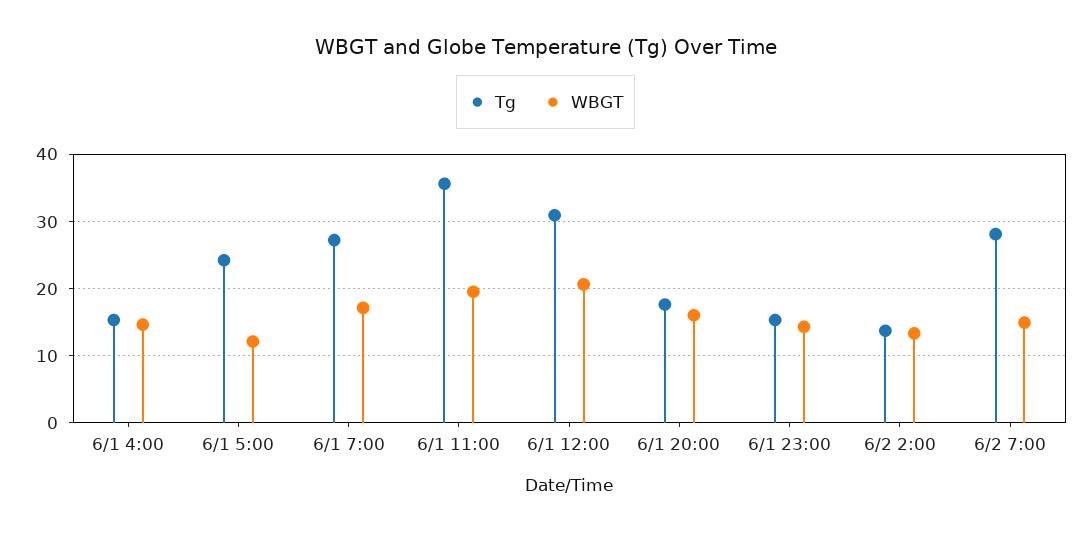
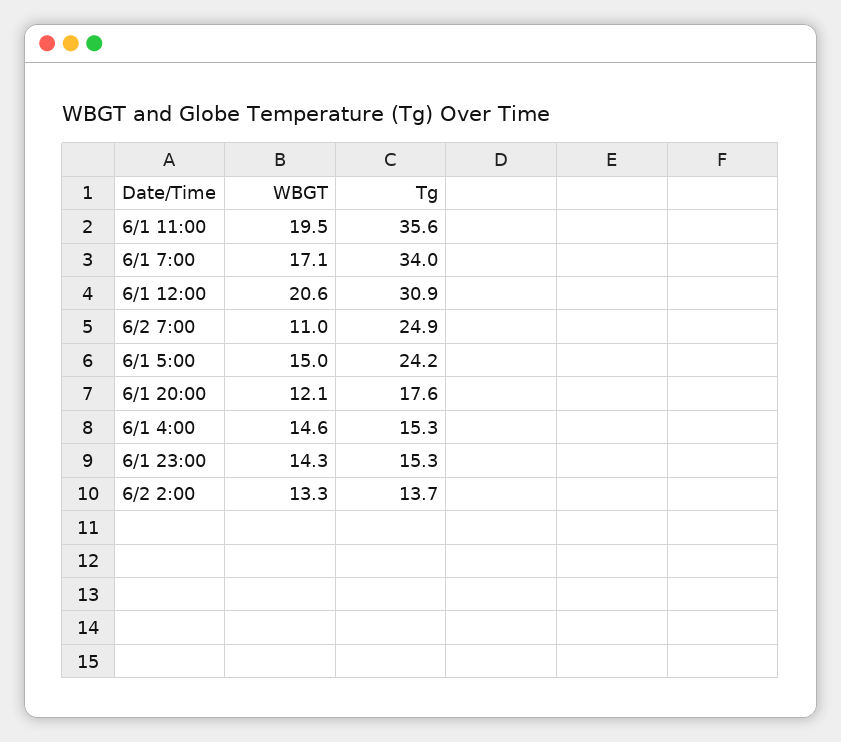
WBGT, 6/1 5:00: 12 -> 15
Tg, 6/1 7:00: 27 -> 34
WBGT, 6/1 20:00: 16 -> 12.1
Tg, 6/2 7:00: 28 -> 24.9
WBGT, 6/2 7:00: 15 -> 11

